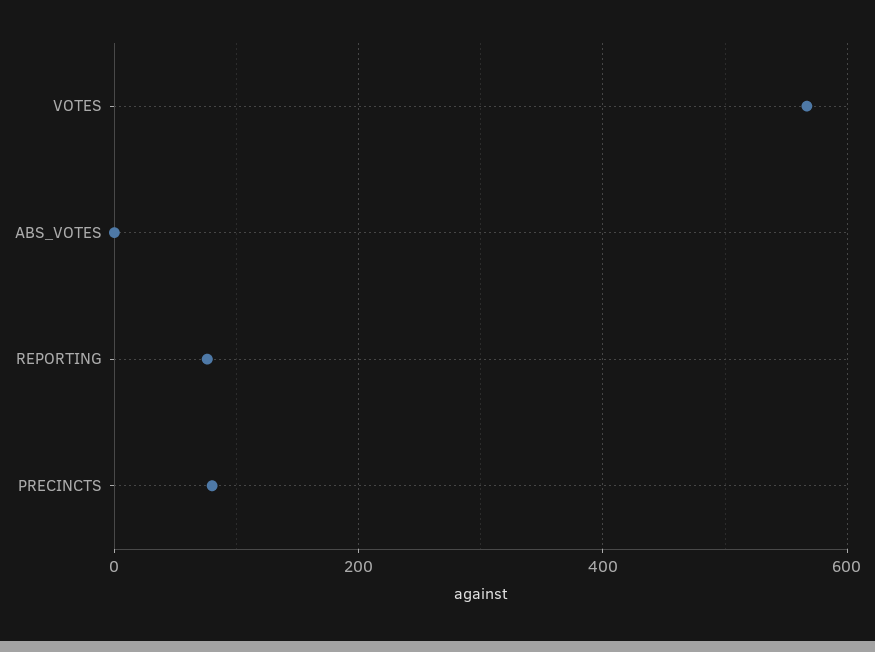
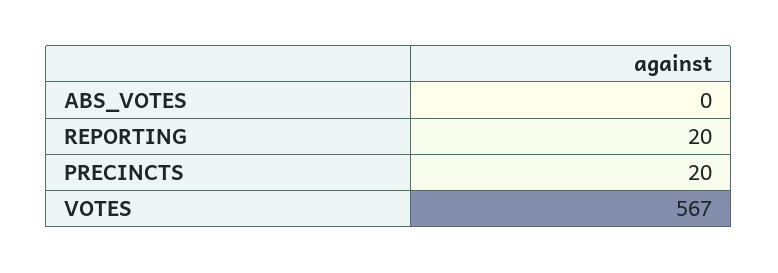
REPORTING: 80 -> 20
PRECINCTS: 80 -> 20

